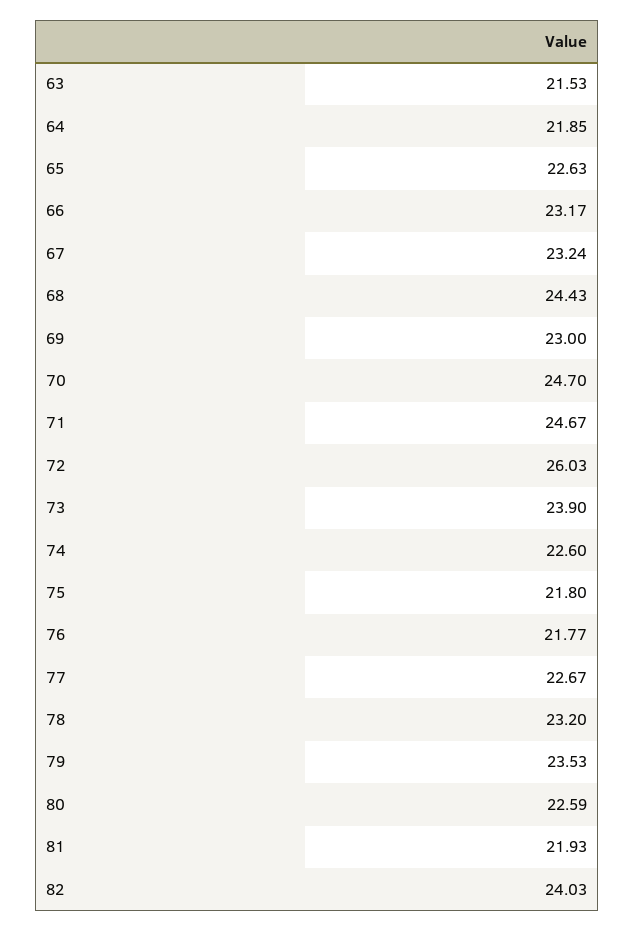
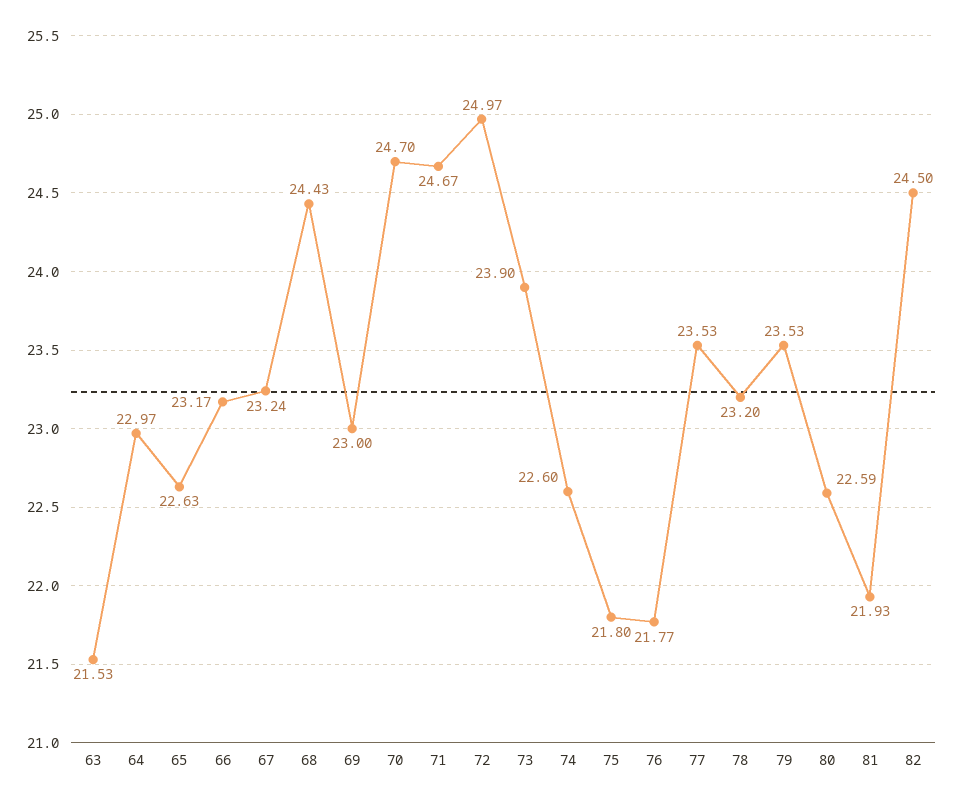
64: 21.85 -> 22.97
72: 26.03 -> 24.97
77: 22.67 -> 23.53
82: 24.03 -> 24.5

